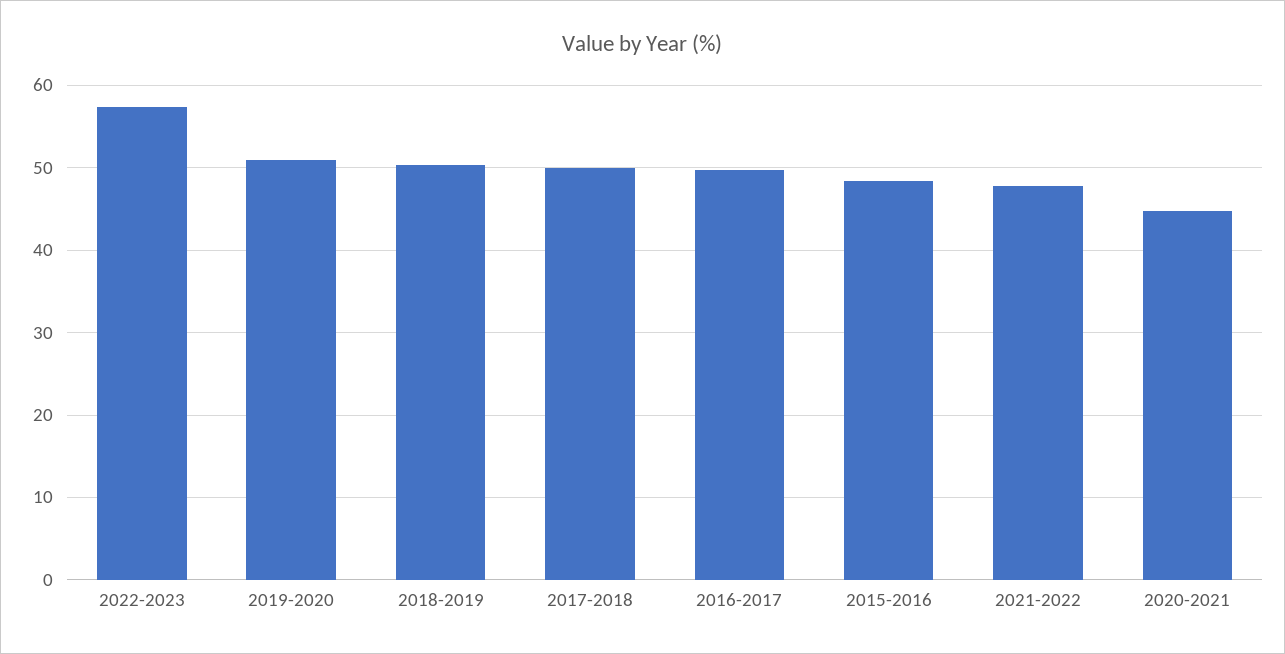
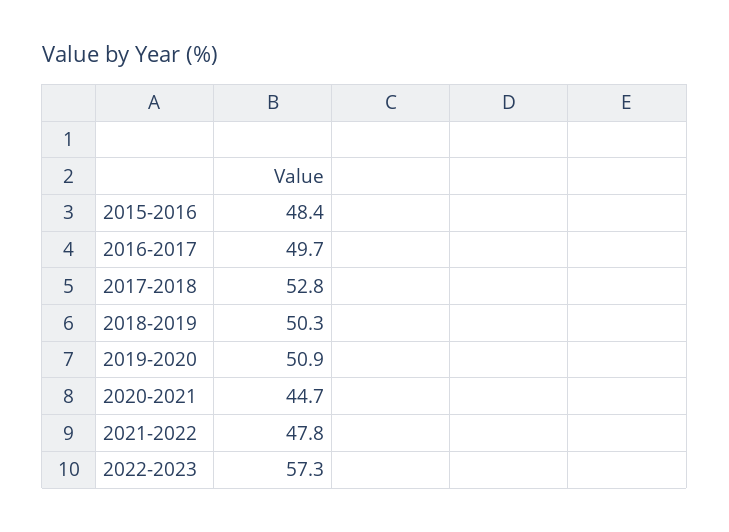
2017-2018: 50 -> 52.8

